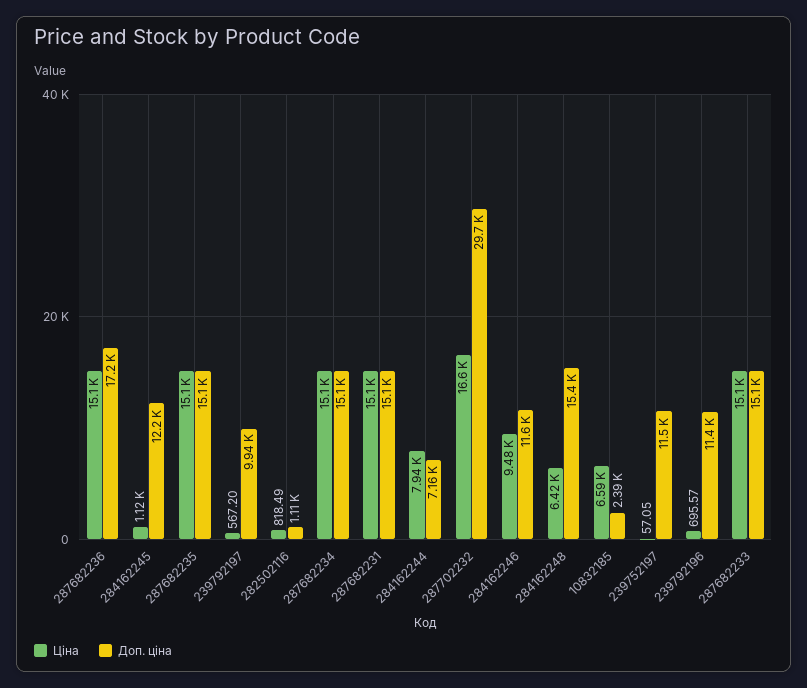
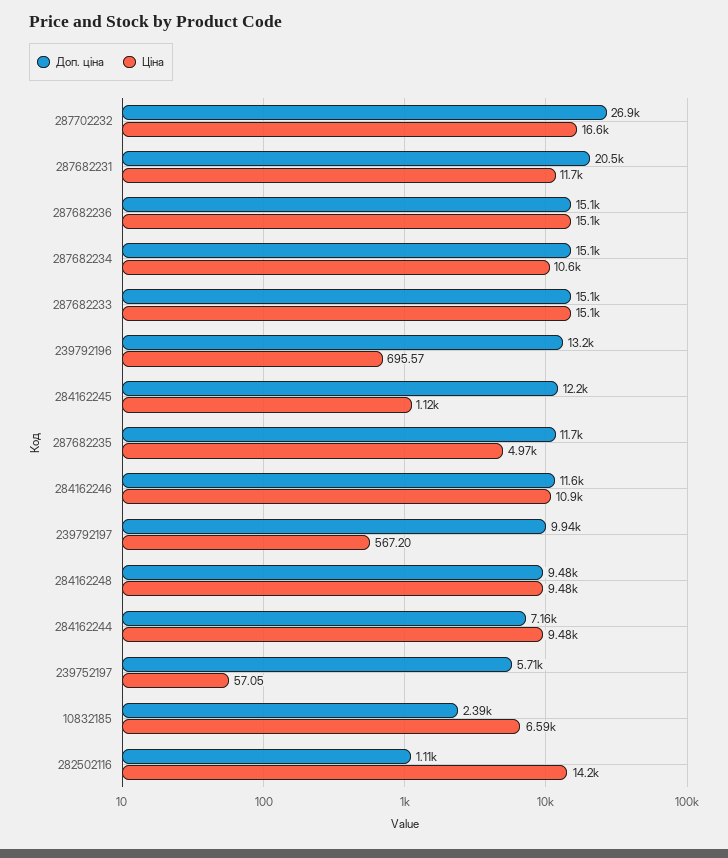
Доп. ціна, 287682236: 17200 -> 15100
Ціна, 287682235: 15100 -> 4970
Доп. ціна, 287682235: 15100 -> 11700
Ціна, 282502116: 818.49 -> 14200
Ціна, 287682234: 15100 -> 10600
Ціна, 287682231: 15100 -> 11700
Доп. ціна, 287682231: 15100 -> 20500
Ціна, 284162244: 7940 -> 9480
Доп. ціна, 287702232: 29700 -> 26900
Ціна, 284162246: 9480 -> 10900
Ціна, 284162248: 6420 -> 9480
Доп. ціна, 284162248: 15400 -> 9480
Доп. ціна, 239752197: 11500 -> 5710
Доп. ціна, 239792196: 11400 -> 13200

